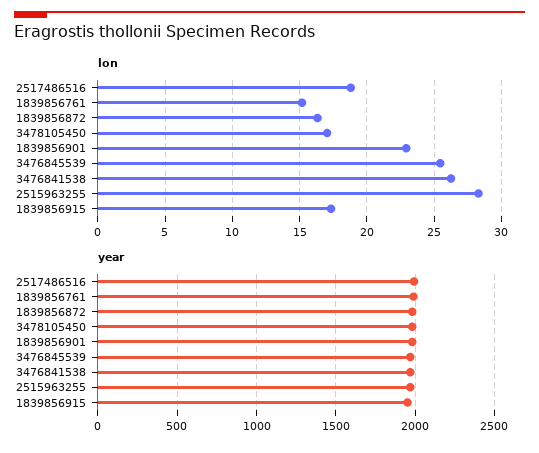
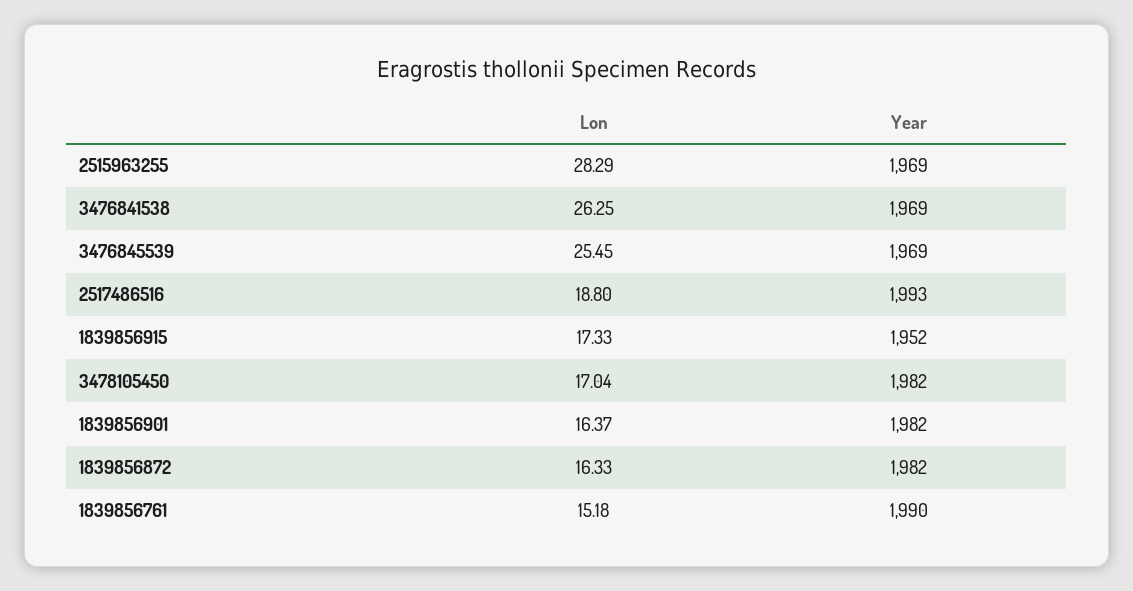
lon, 1839856901: 23 -> 16.37

